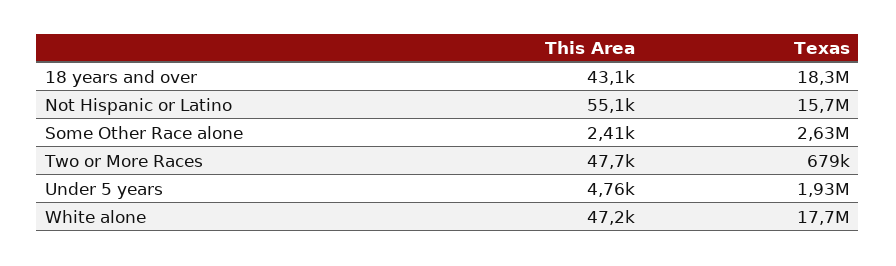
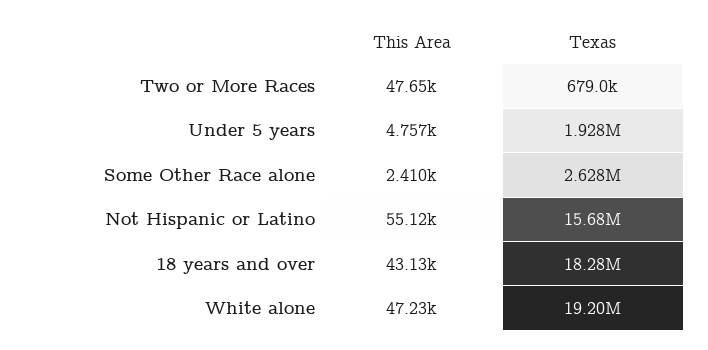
Texas, White alone: 17700000 -> 19200000

